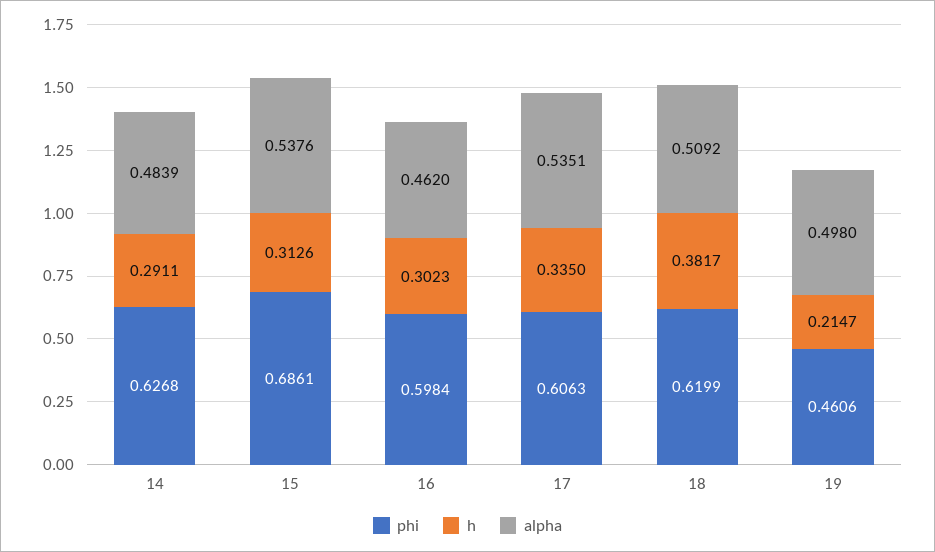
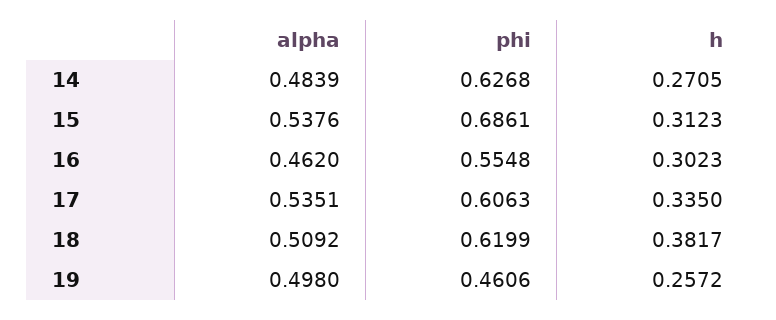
h, 14: 0.2911 -> 0.2705
h, 15: 0.3126 -> 0.3123
phi, 16: 0.5984 -> 0.5548
h, 19: 0.2147 -> 0.2572

